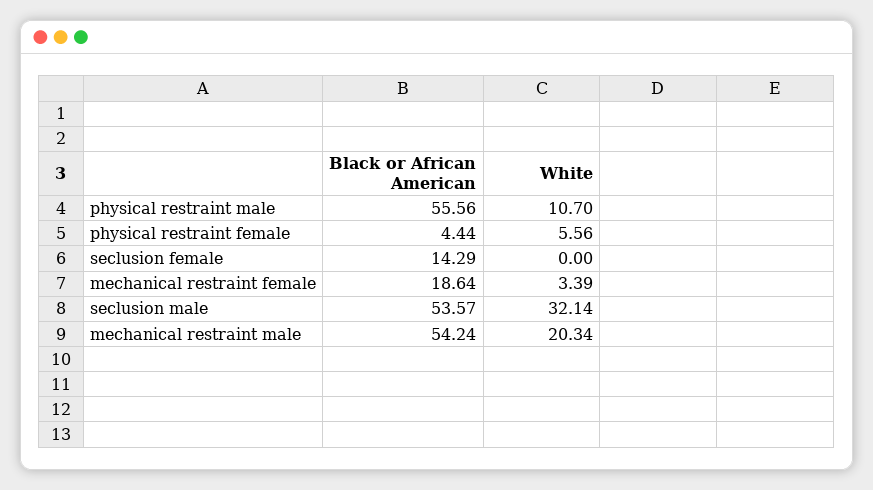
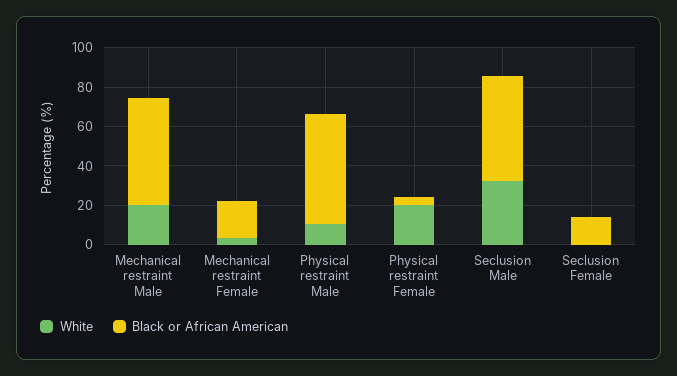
White, physical restraint female: 5.56 -> 20

